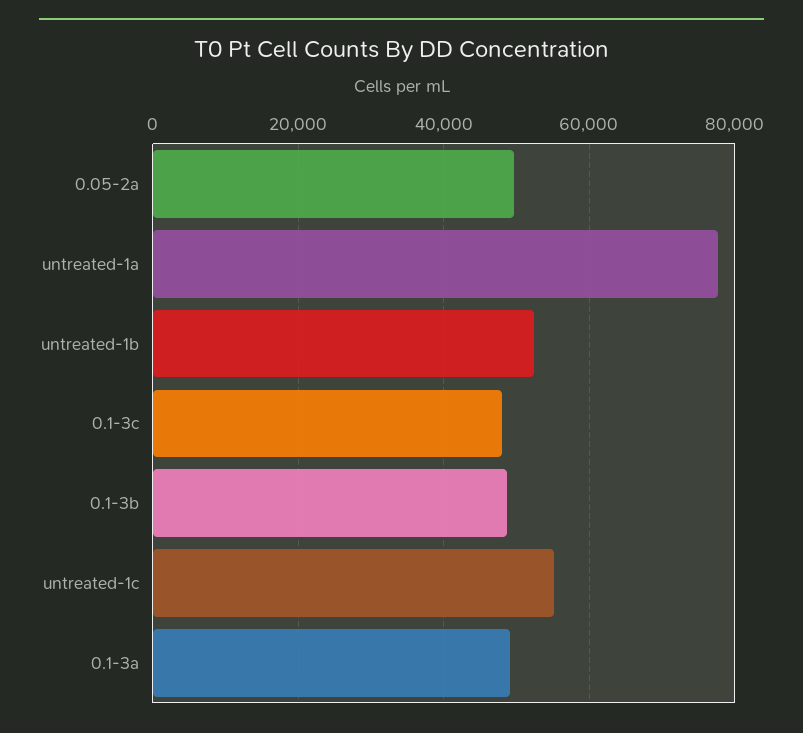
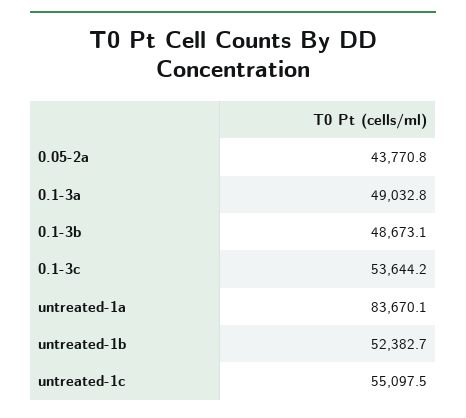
0.05-2a: 50000 -> 43770.8
untreated-1a: 78000 -> 83670.1
0.1-3c: 48000 -> 53644.2

